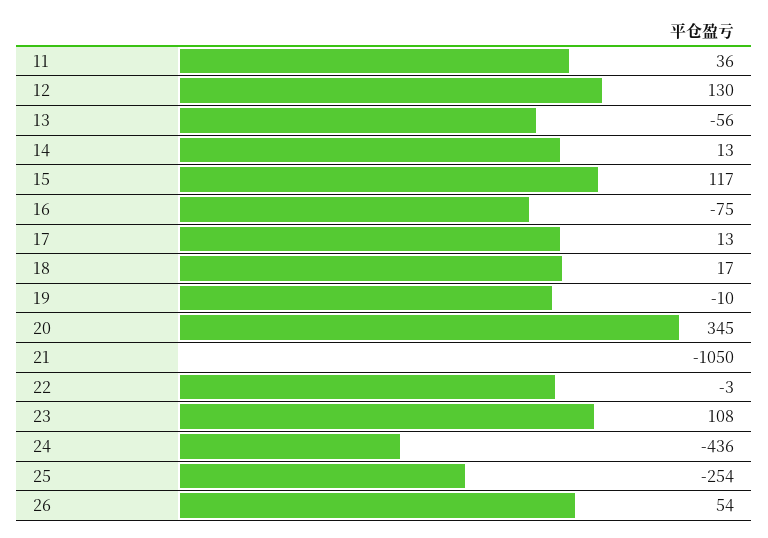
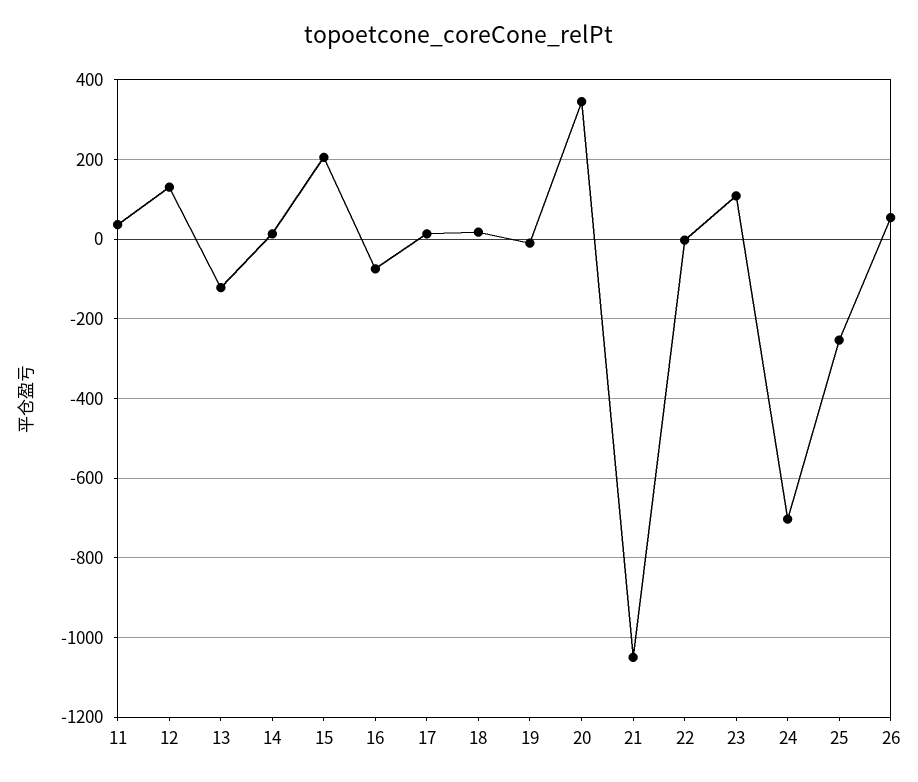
13: -56 -> -120
15: 117 -> 200
24: -436 -> -700

